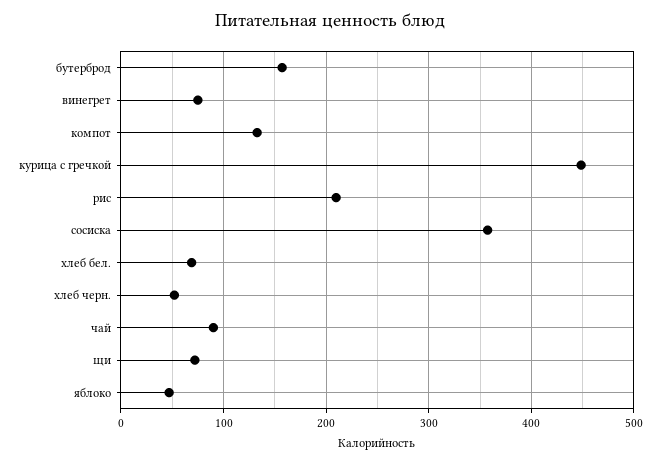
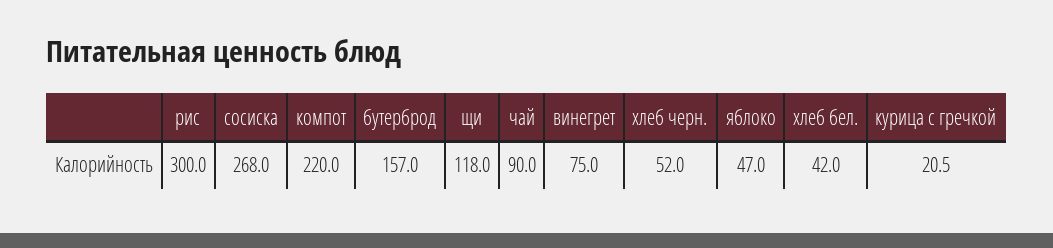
компот: 130 -> 220
курица с гречкой: 450 -> 20.5
рис: 210 -> 300
сосиска: 360 -> 268
хлеб бел.: 70 -> 42
щи: 70 -> 118

